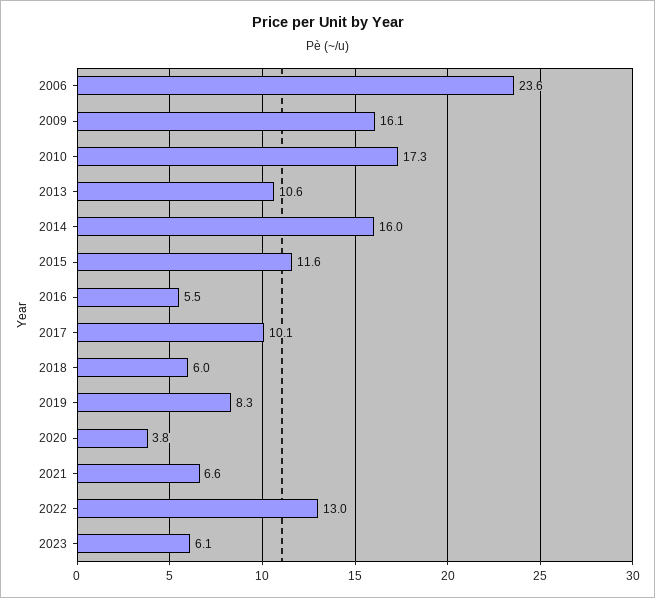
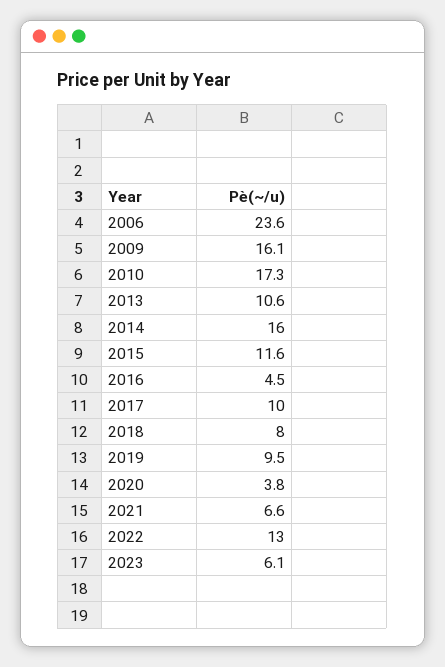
2016: 5.5 -> 4.5
2017: 10.1 -> 10
2018: 6 -> 8
2019: 8.3 -> 9.5

